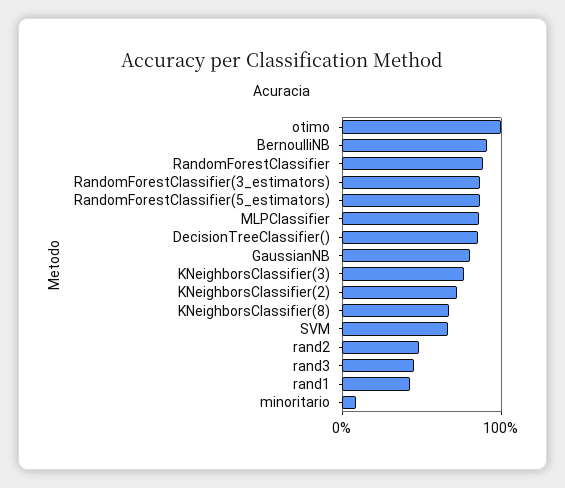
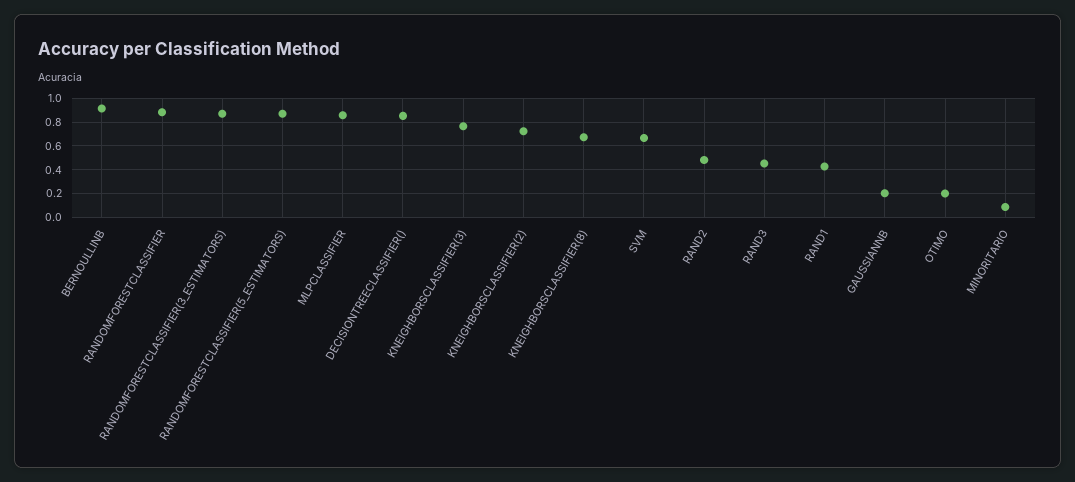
otimo: 1 -> 0.2
GaussianNB: 0.8 -> 0.2

